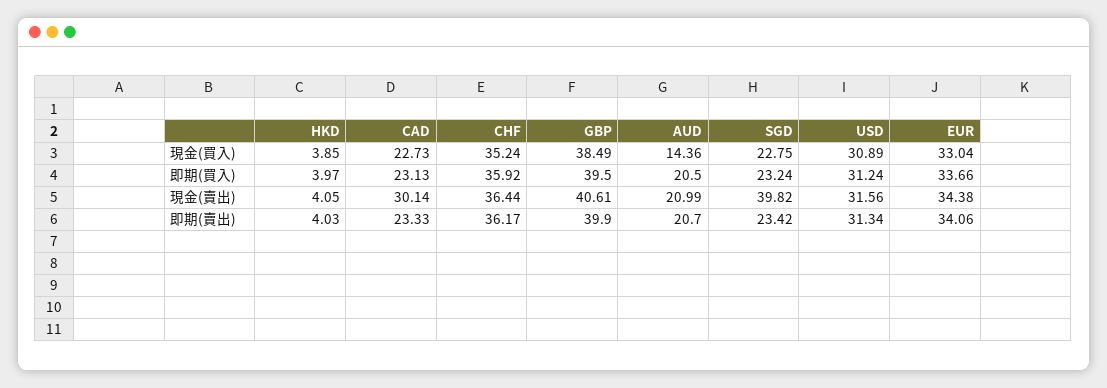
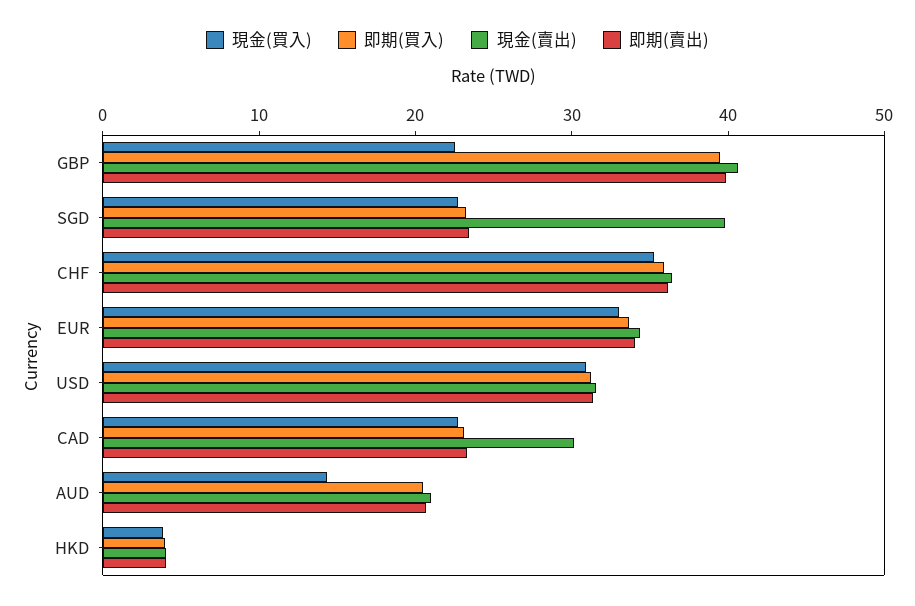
現金(買入), GBP: 38.49 -> 22

